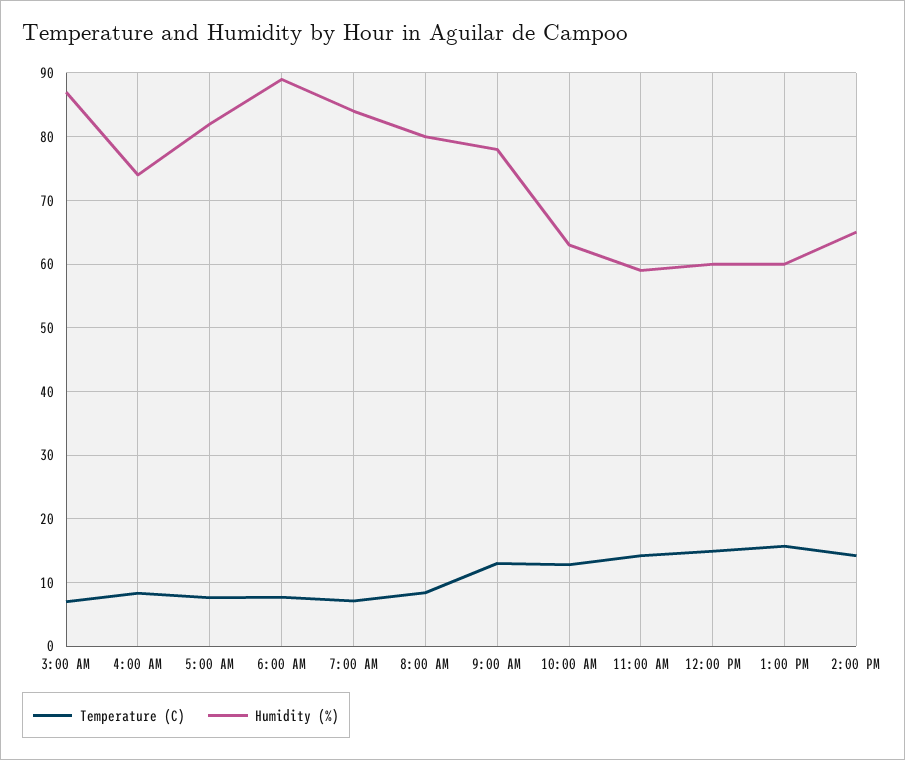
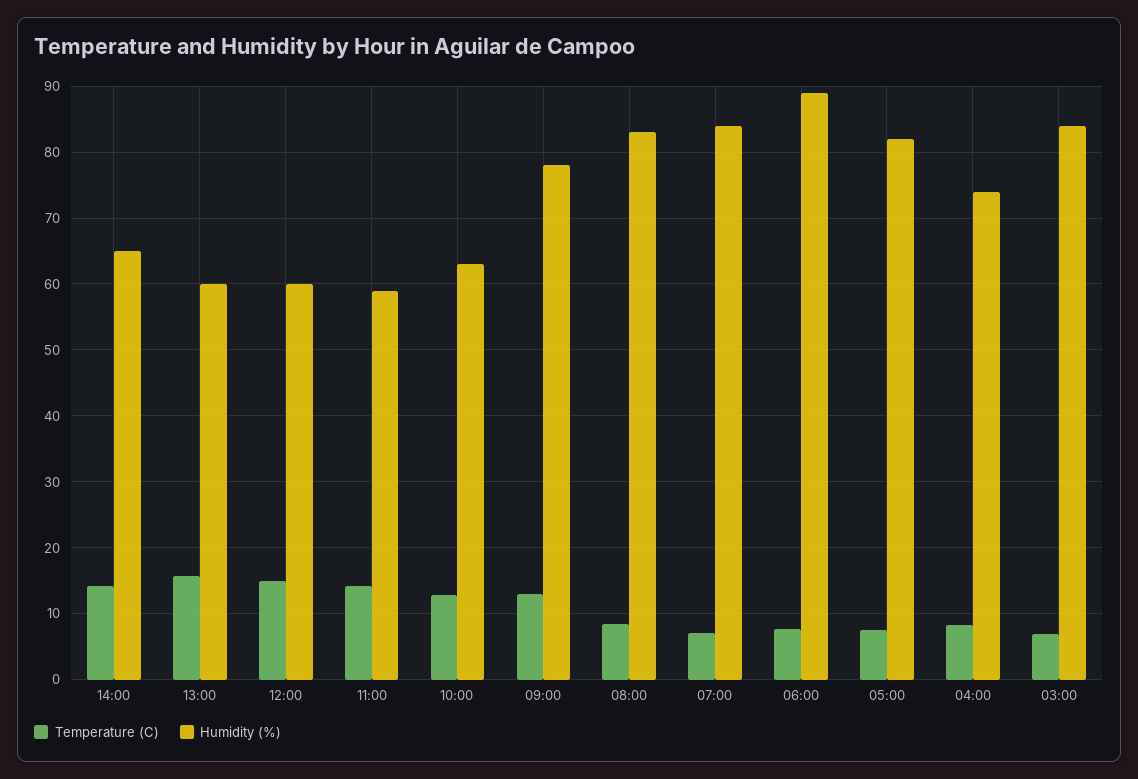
Humidity (%), 3:00 AM: 87 -> 84
Humidity (%), 8:00 AM: 80 -> 83

